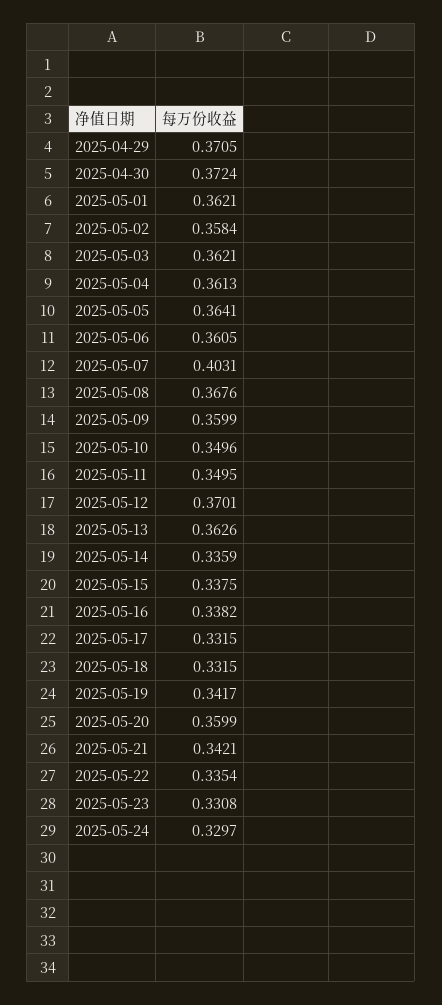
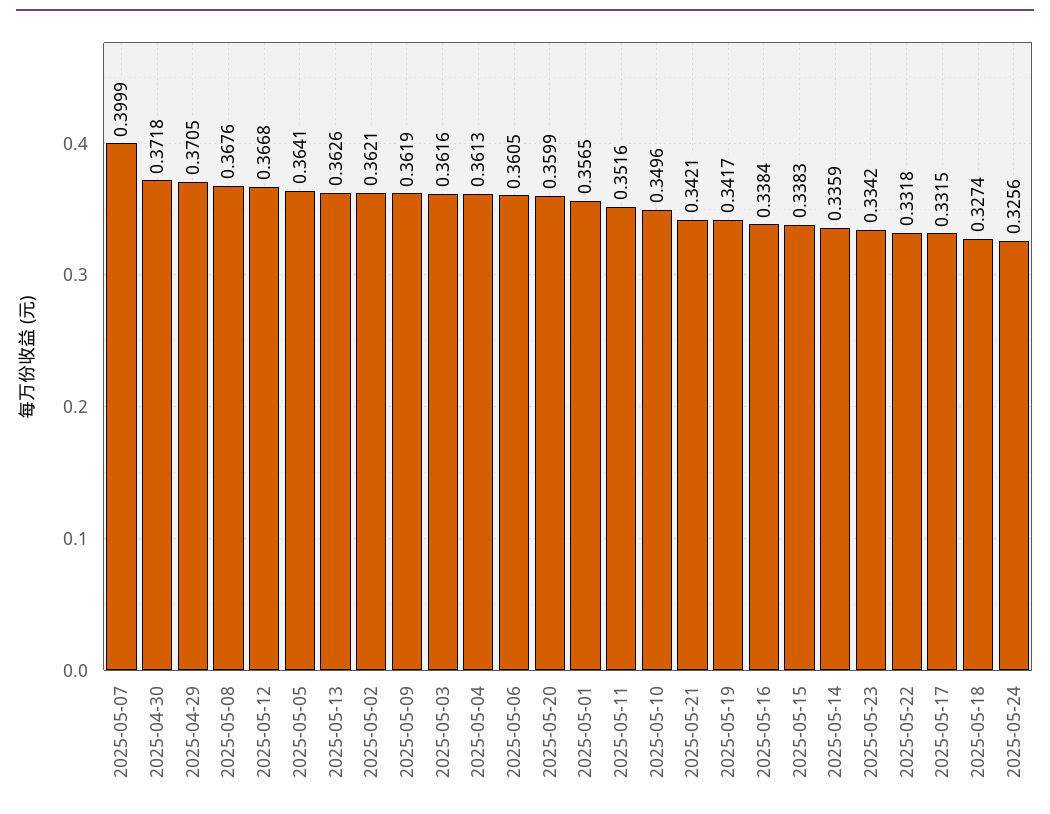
2025-04-30: 0.3724 -> 0.3718
2025-05-01: 0.3621 -> 0.3565
2025-05-02: 0.3584 -> 0.3621
2025-05-03: 0.3621 -> 0.3616
2025-05-07: 0.4031 -> 0.3999
2025-05-09: 0.3599 -> 0.3619
2025-05-11: 0.3495 -> 0.3516
2025-05-12: 0.3701 -> 0.3668
2025-05-15: 0.3375 -> 0.3383
2025-05-16: 0.3382 -> 0.3384
2025-05-18: 0.3315 -> 0.3274
2025-05-22: 0.3354 -> 0.3318
2025-05-23: 0.3308 -> 0.3342
2025-05-24: 0.3297 -> 0.3256

